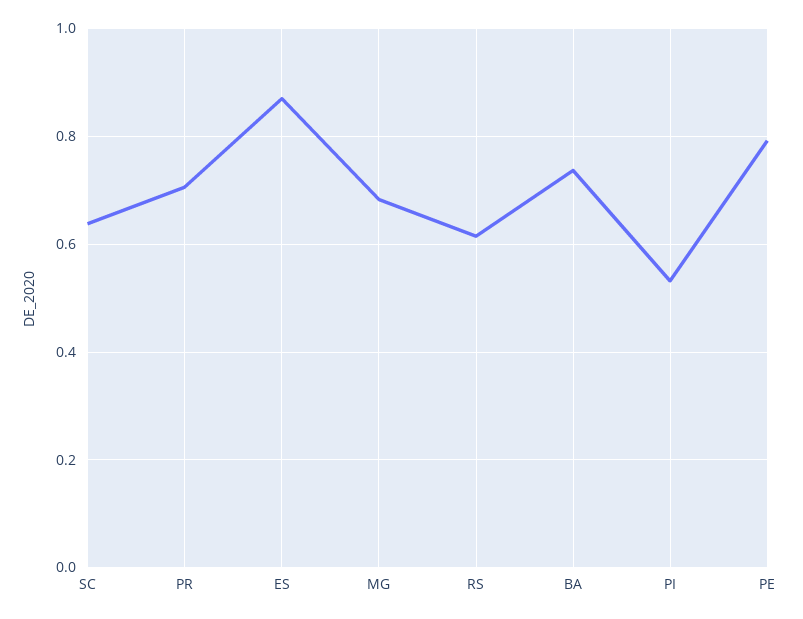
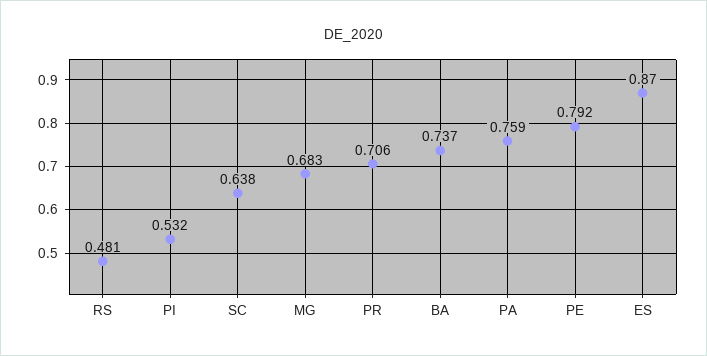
RS: 0.62 -> 0.481
PA: none -> 0.759

